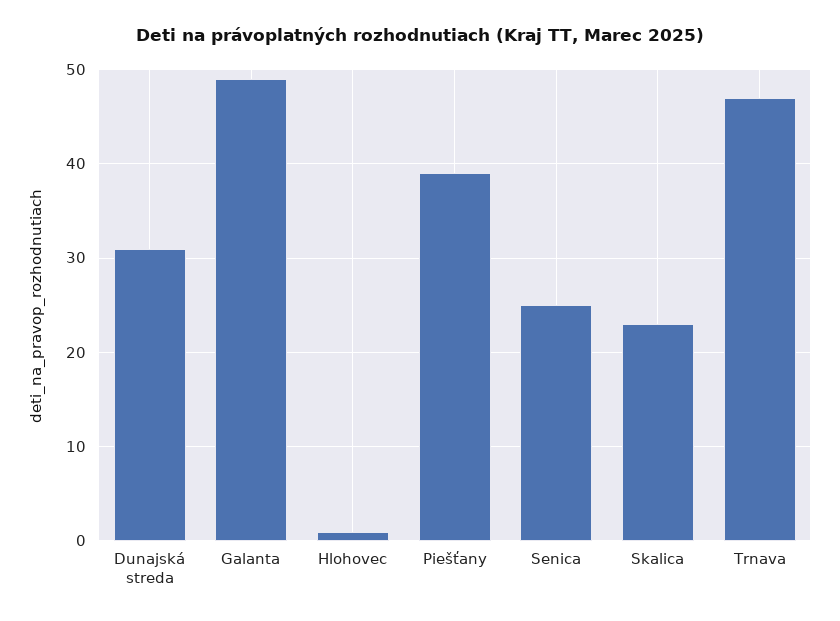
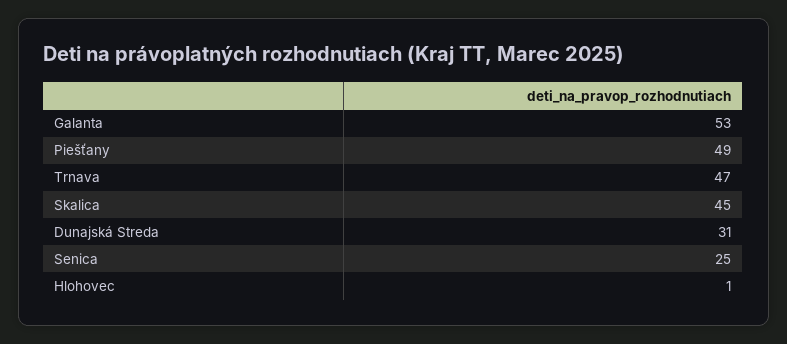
Galanta: 49 -> 53
Piešťany: 39 -> 49
Skalica: 23 -> 45

